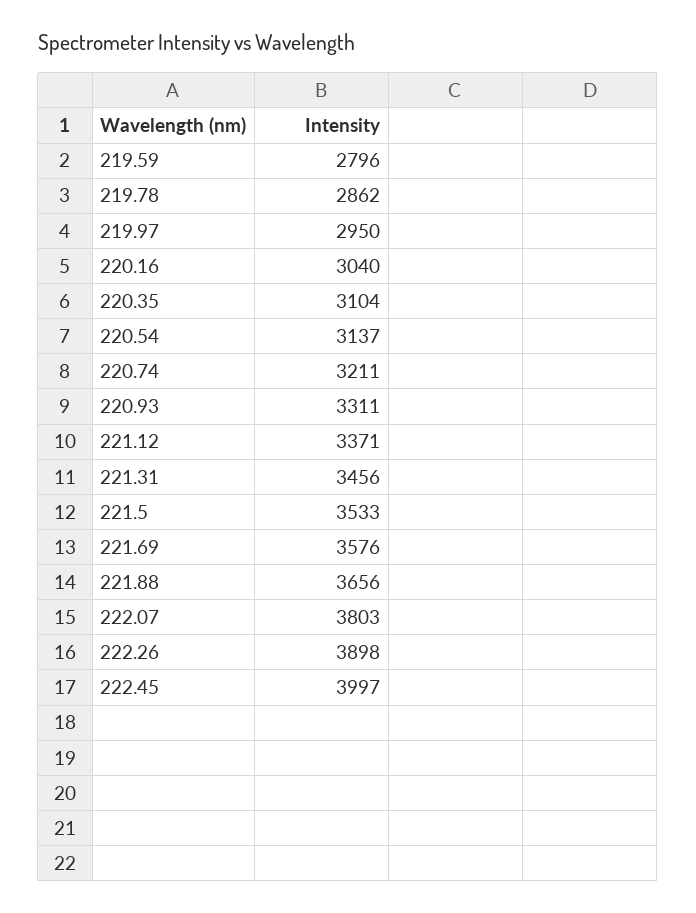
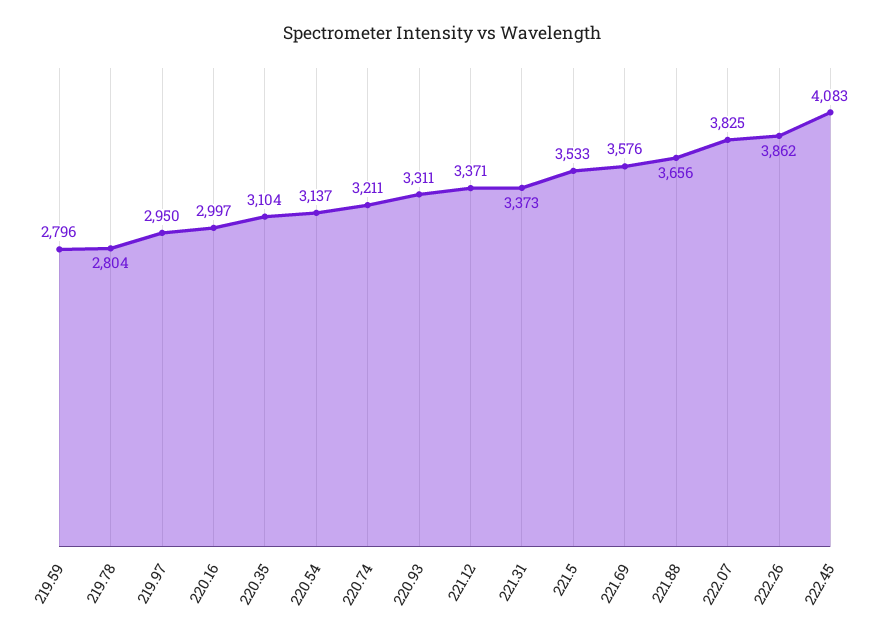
219.78: 2862 -> 2804
220.16: 3040 -> 2997
221.31: 3456 -> 3373
222.07: 3803 -> 3825
222.26: 3898 -> 3862
222.45: 3997 -> 4083

